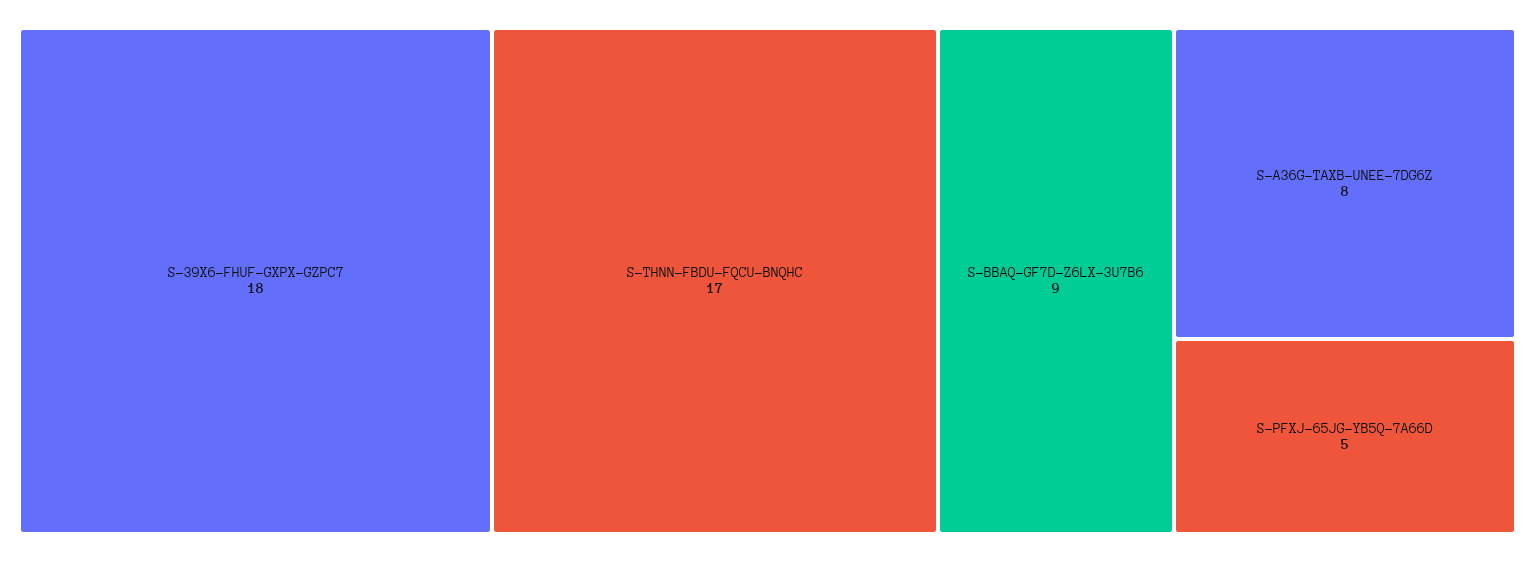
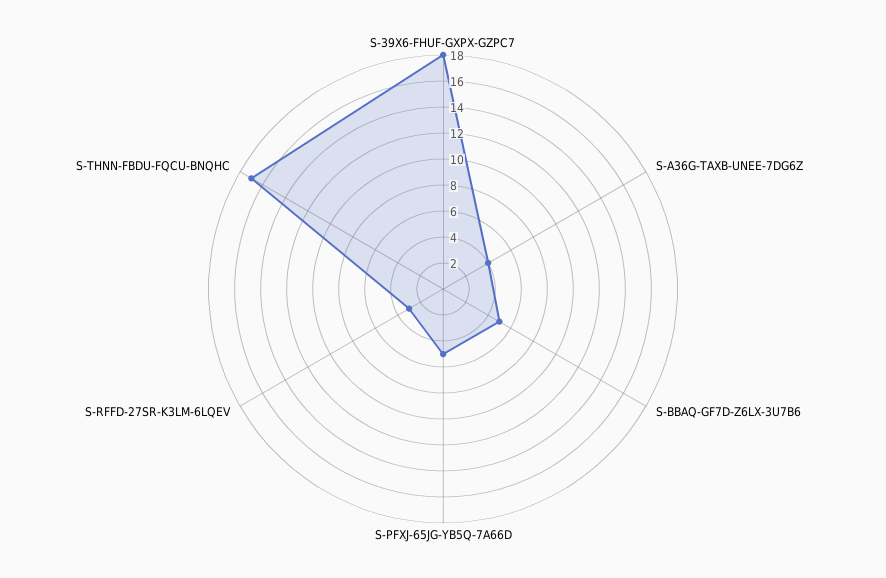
S-BBAQ-GF7D-Z6LX-3U7B6: 9 -> 5
S-A36G-TAXB-UNEE-7DG6Z: 8 -> 4
S-RFFD-27SR-K3LM-6LQEV: none -> 3

